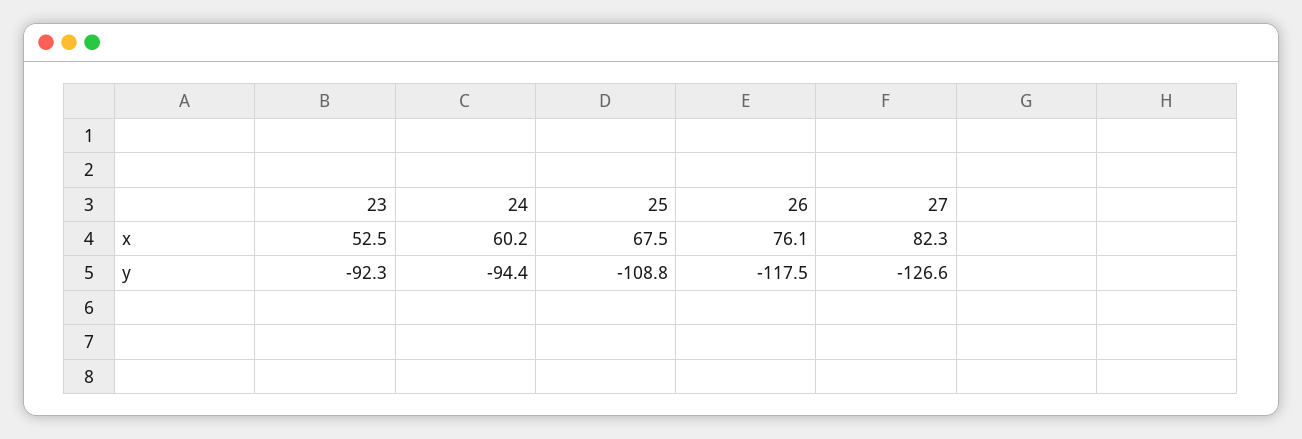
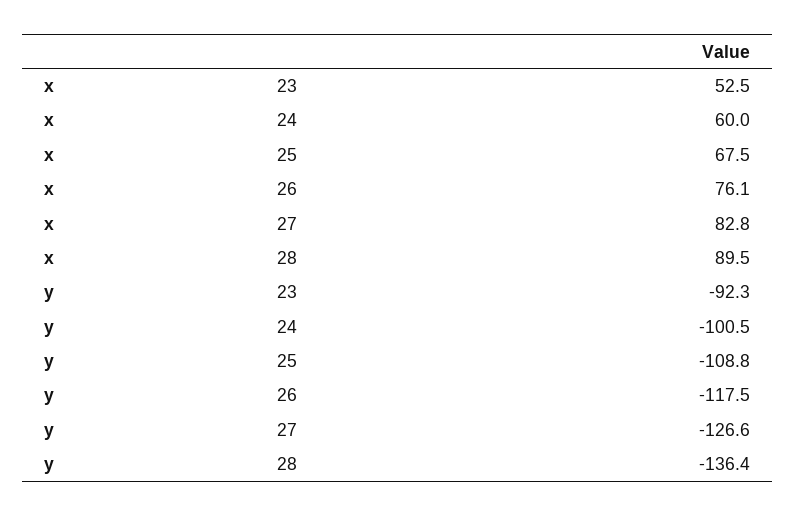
24, x: 60.2 -> 60
27, x: 82.3 -> 82.8
24, y: -94.4 -> -100.5
28, x: none -> 89.5
28, y: none -> -136.4

